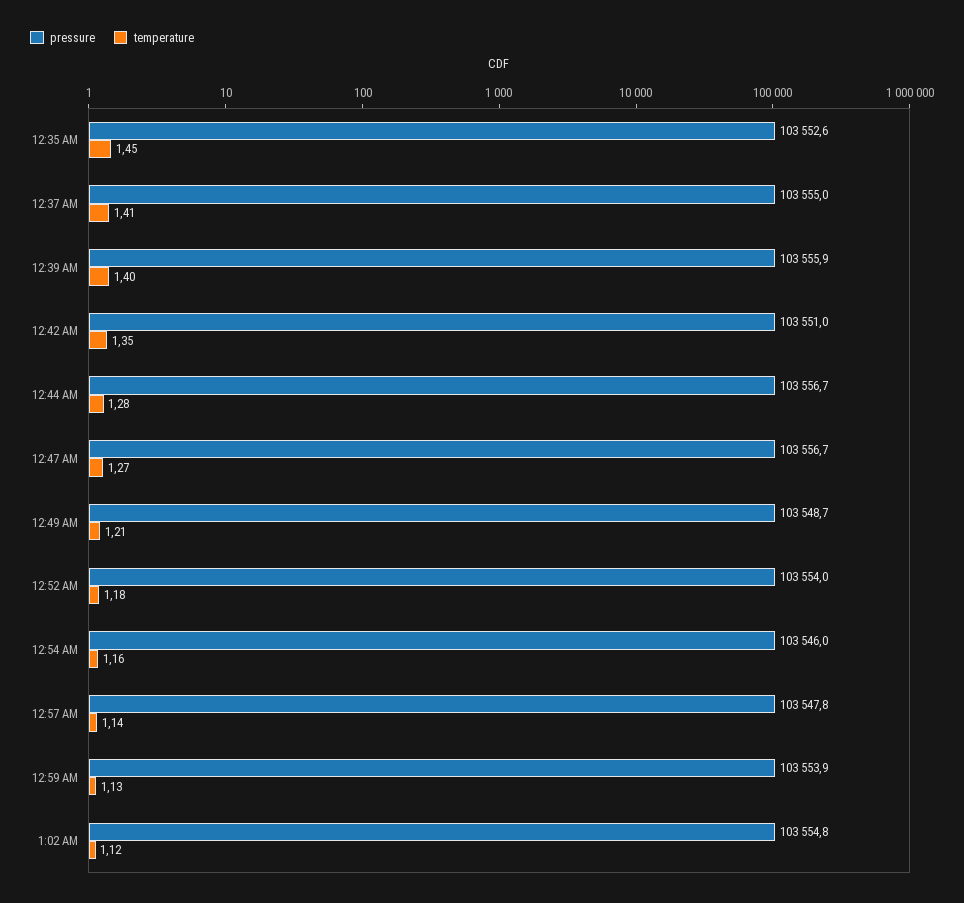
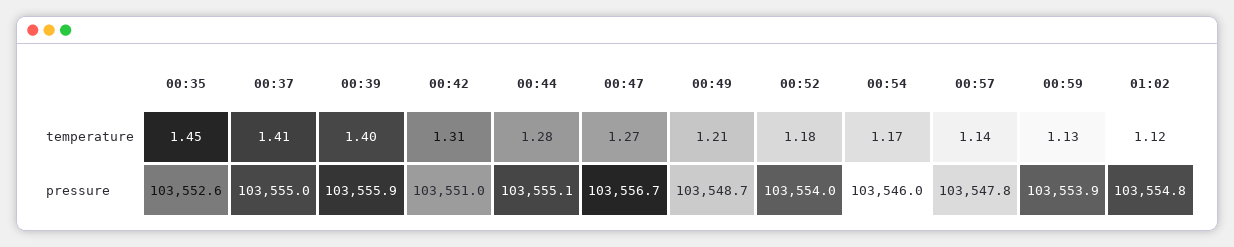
temperature, 12:42 AM: 1.35 -> 1.31
pressure, 12:44 AM: 103556.7 -> 103555.1
temperature, 12:54 AM: 1.16 -> 1.17

